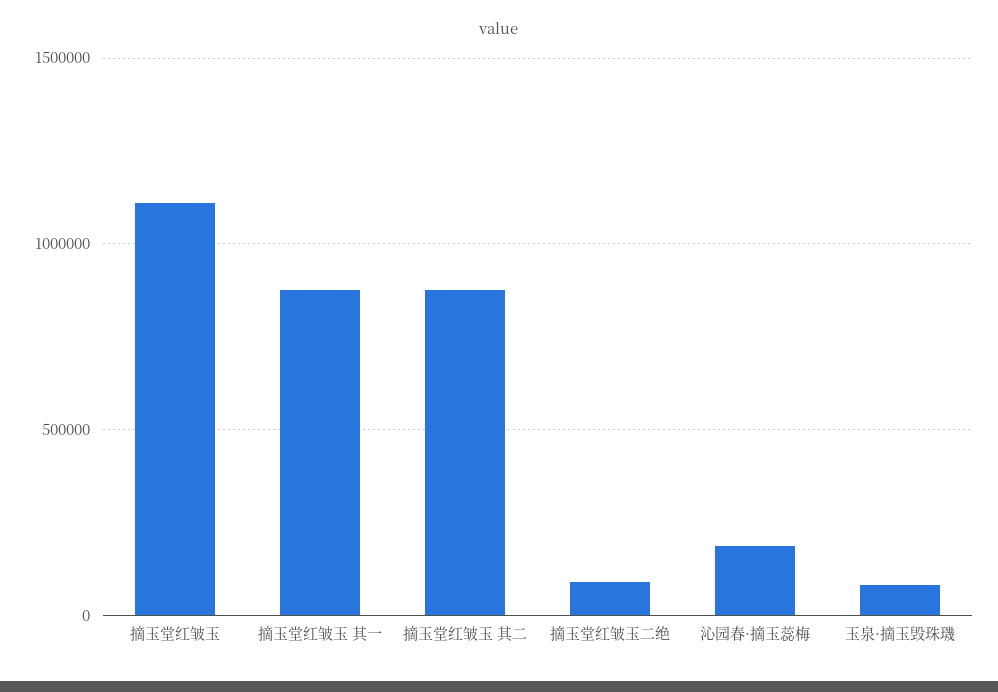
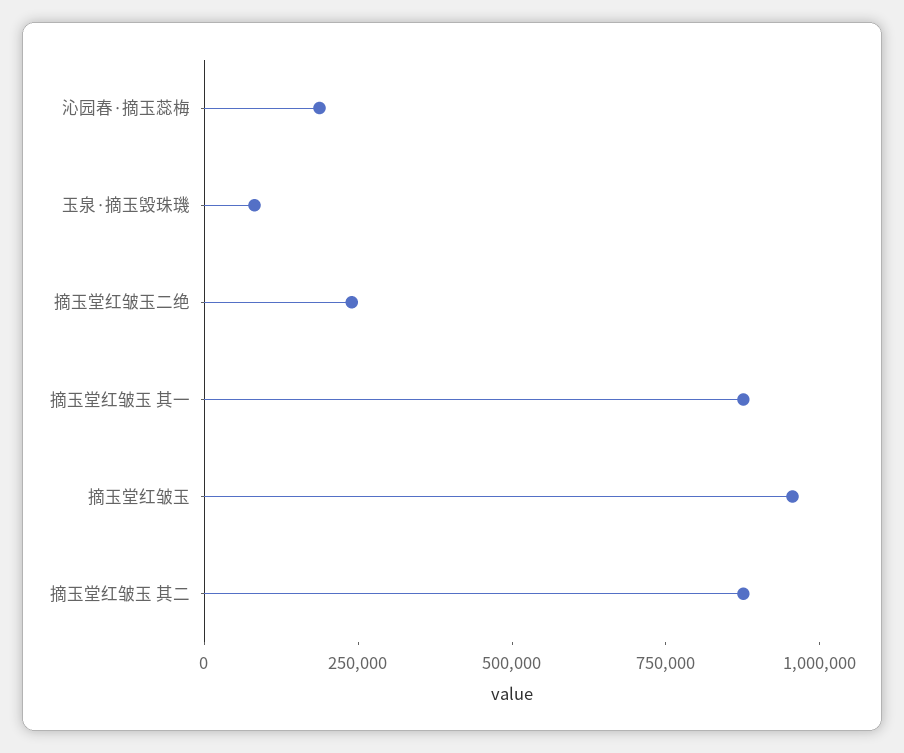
摘玉堂红皱玉: 1100000 -> 950000
摘玉堂红皱玉二绝: 100000 -> 250000

